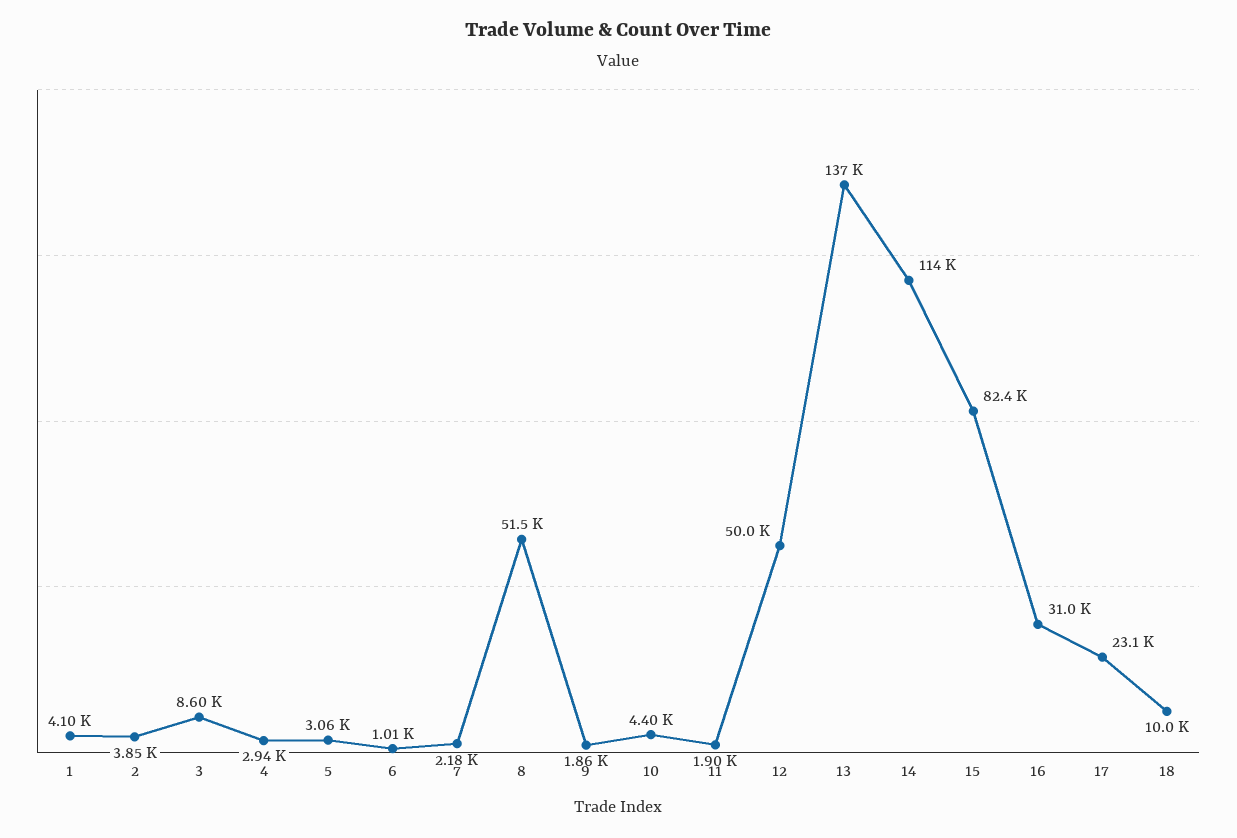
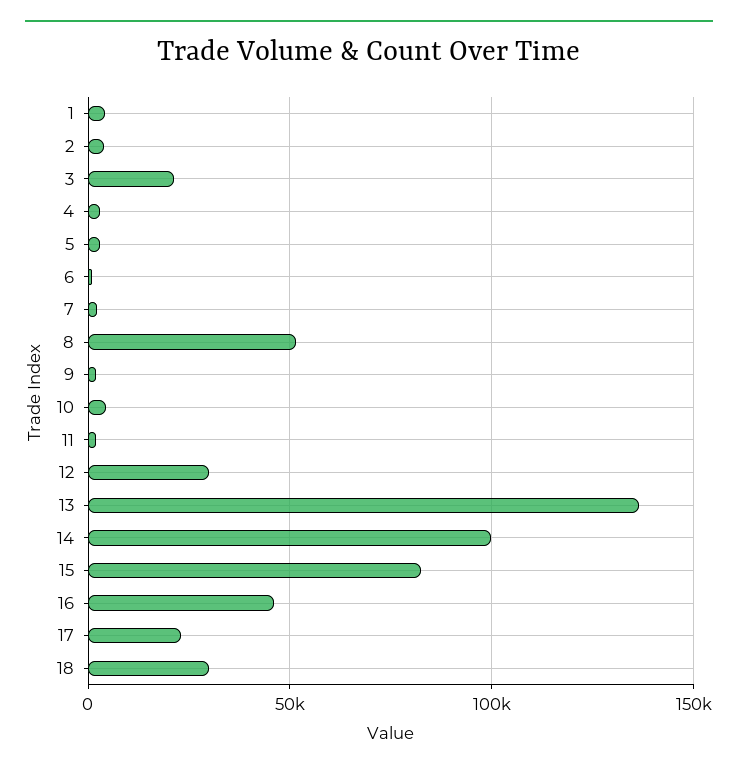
3: 8600 -> 20000
12: 50000 -> 30000
14: 114000 -> 100000
16: 31000 -> 45000
18: 10000 -> 30000

